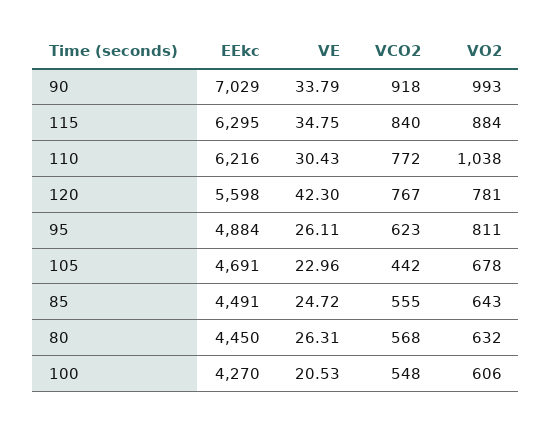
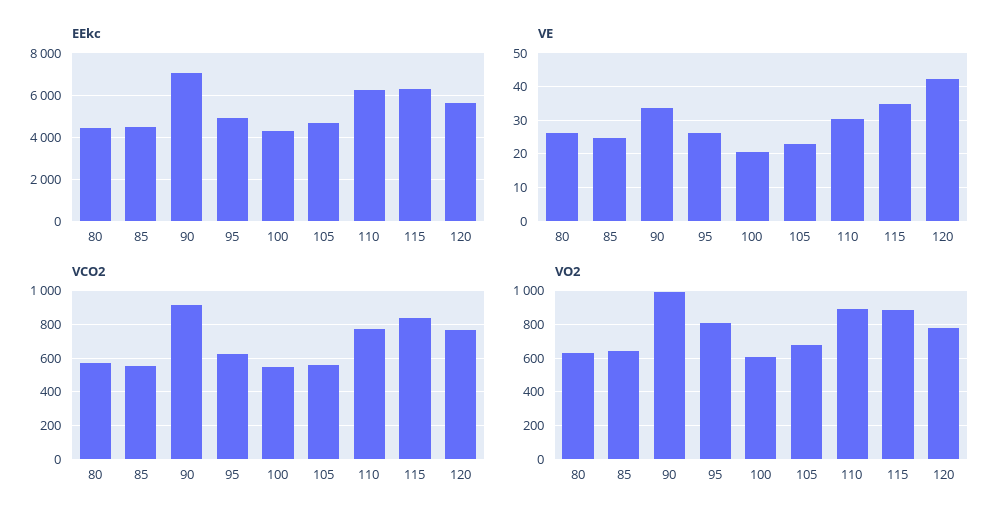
VO2, 110: 1038 -> 900
VCO2, 105: 442 -> 550

